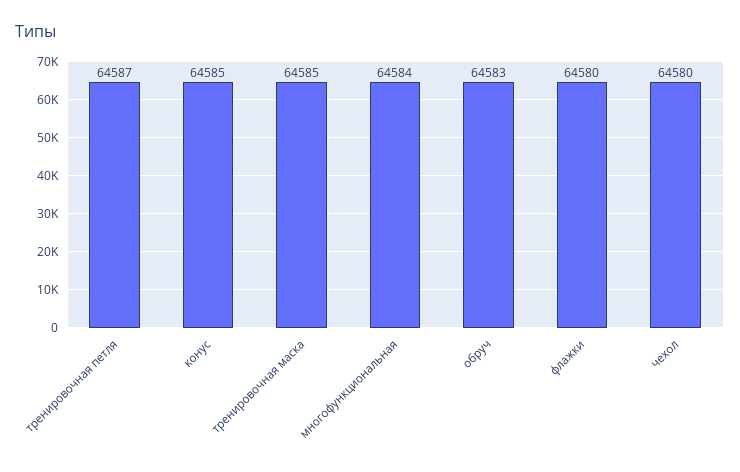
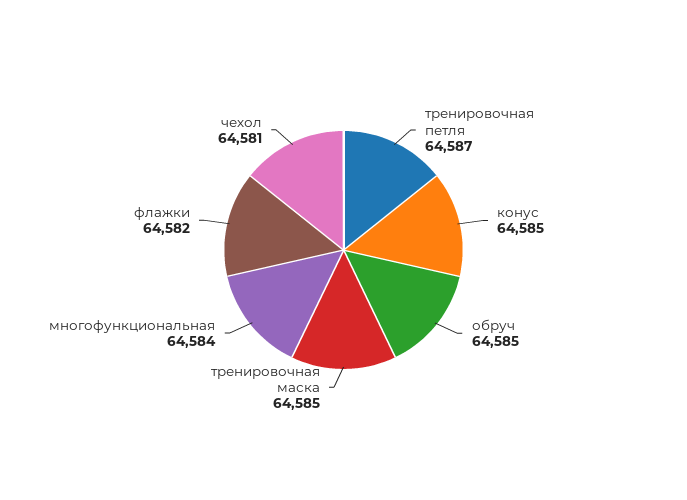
обруч: 64583 -> 64585
флажки: 64580 -> 64582
чехол: 64580 -> 64581

